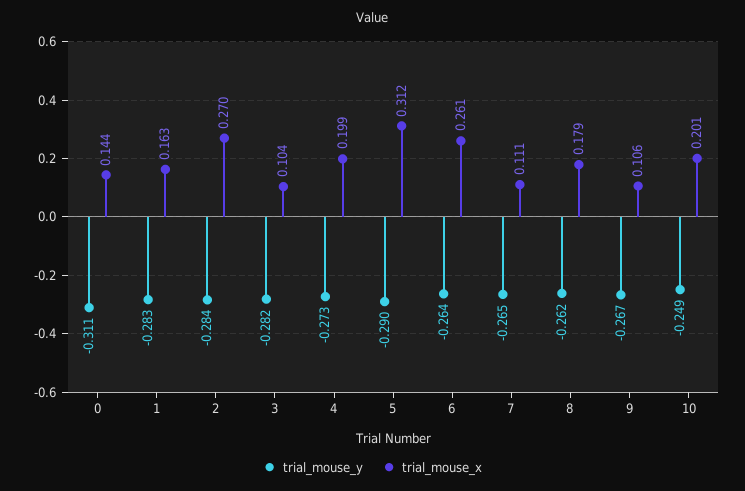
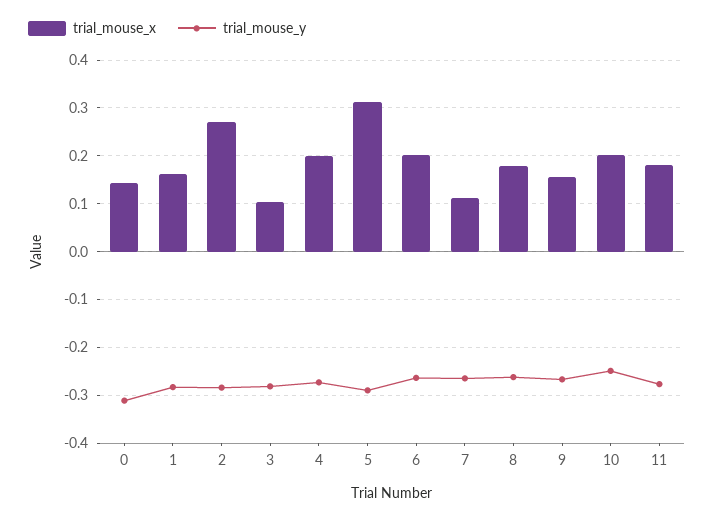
trial_mouse_x, 6: 0.261 -> 0.2
trial_mouse_x, 9: 0.106 -> 0.16
trial_mouse_x, 11: none -> 0.18
trial_mouse_y, 11: none -> -0.28

